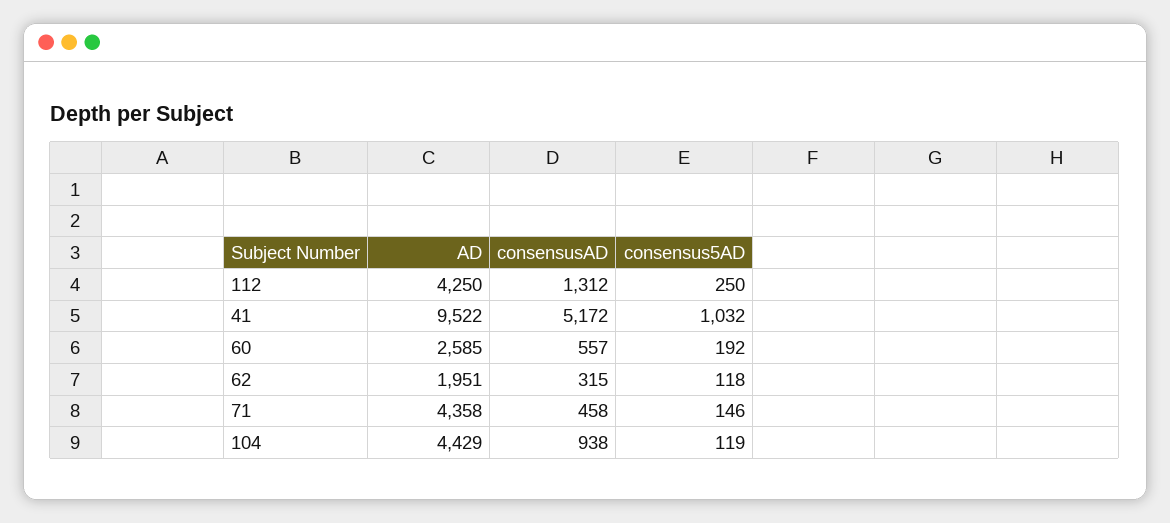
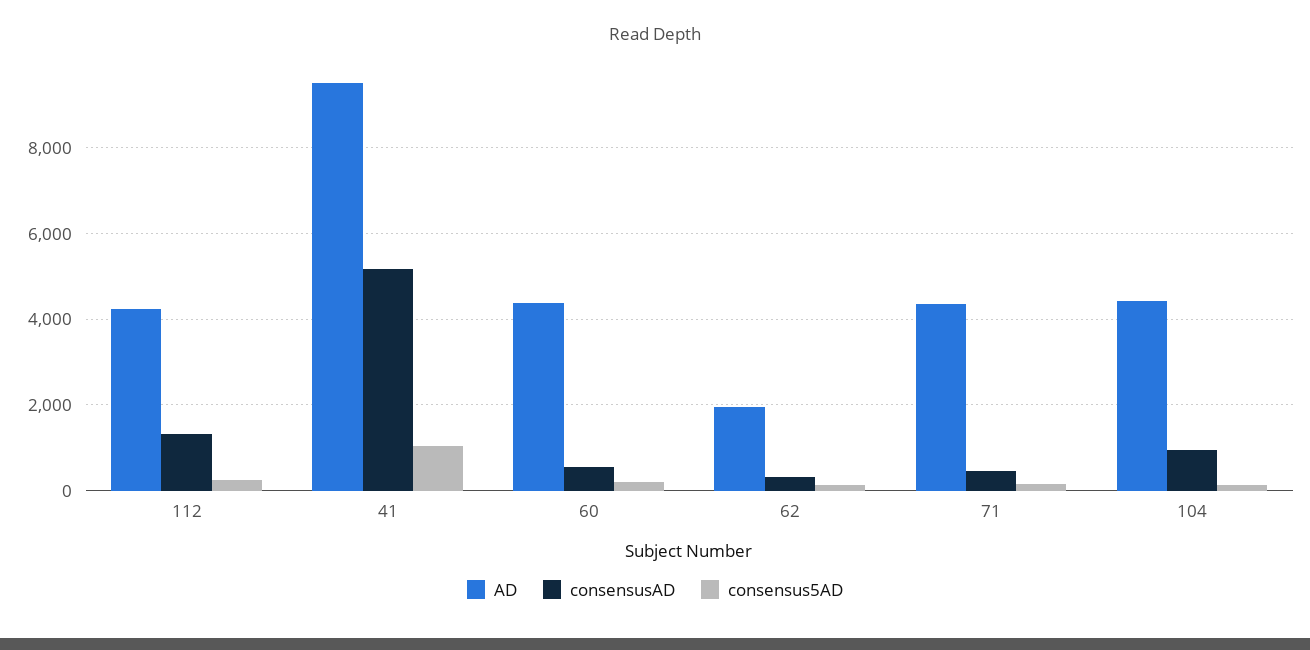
AD, 60: 2585 -> 4400

